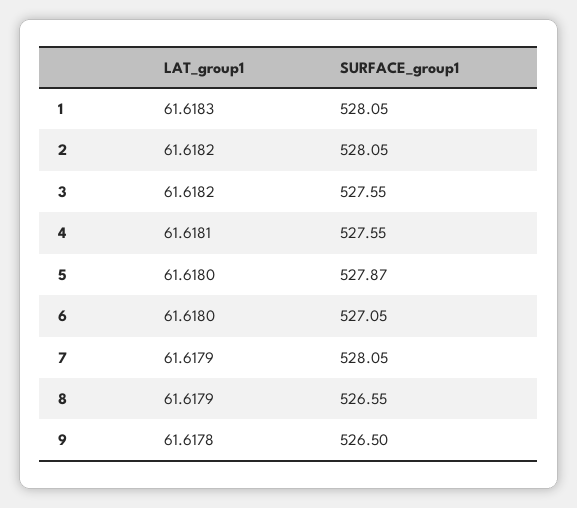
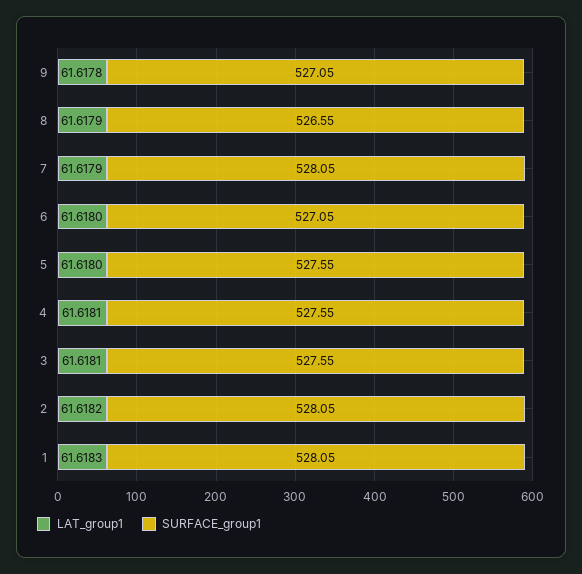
LAT_group1, 3: 61.6182 -> 61.6181
SURFACE_group1, 5: 527.87 -> 527.55
SURFACE_group1, 9: 526.5 -> 527.05

